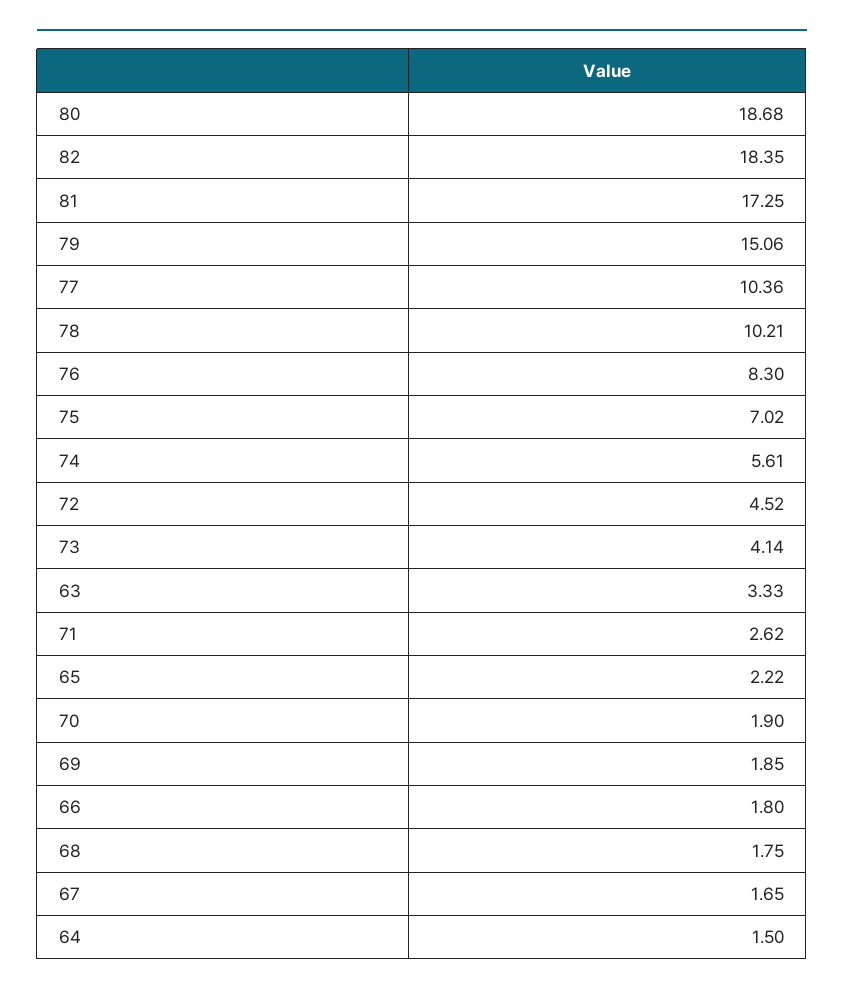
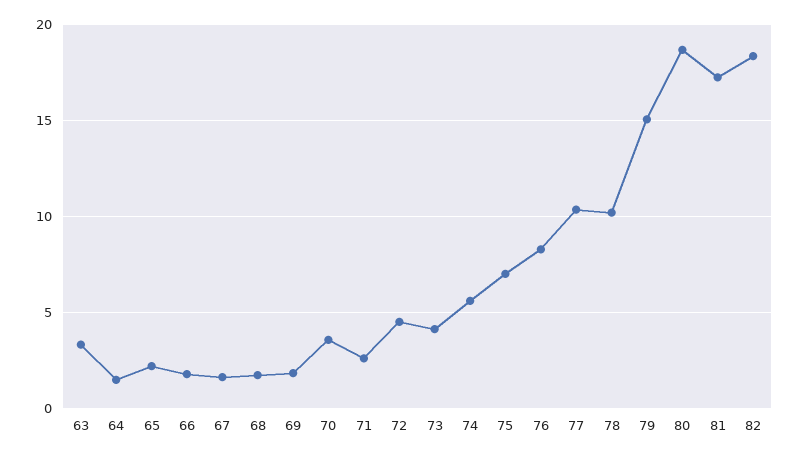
70: 1.9 -> 3.5

